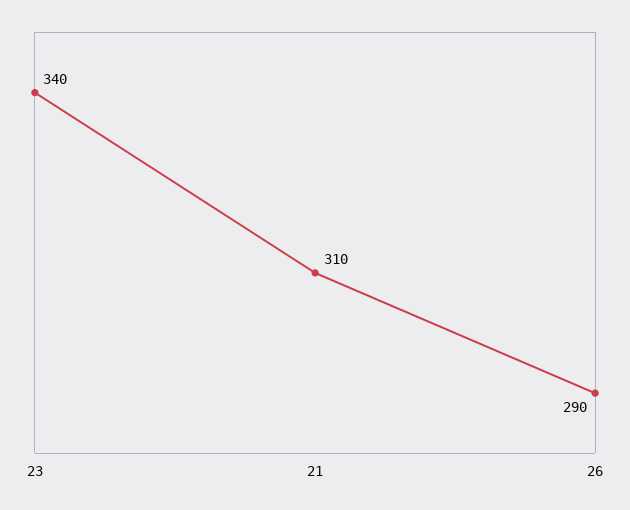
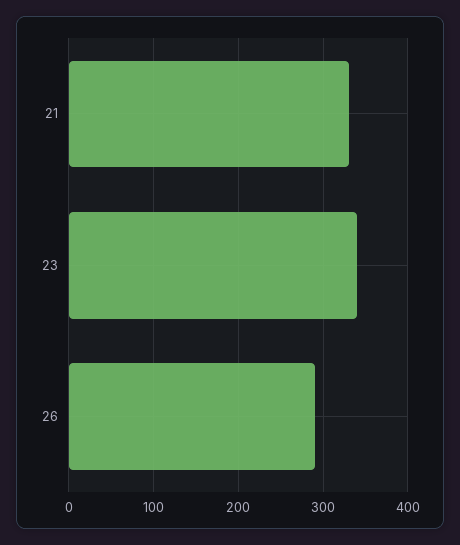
21: 310 -> 330

